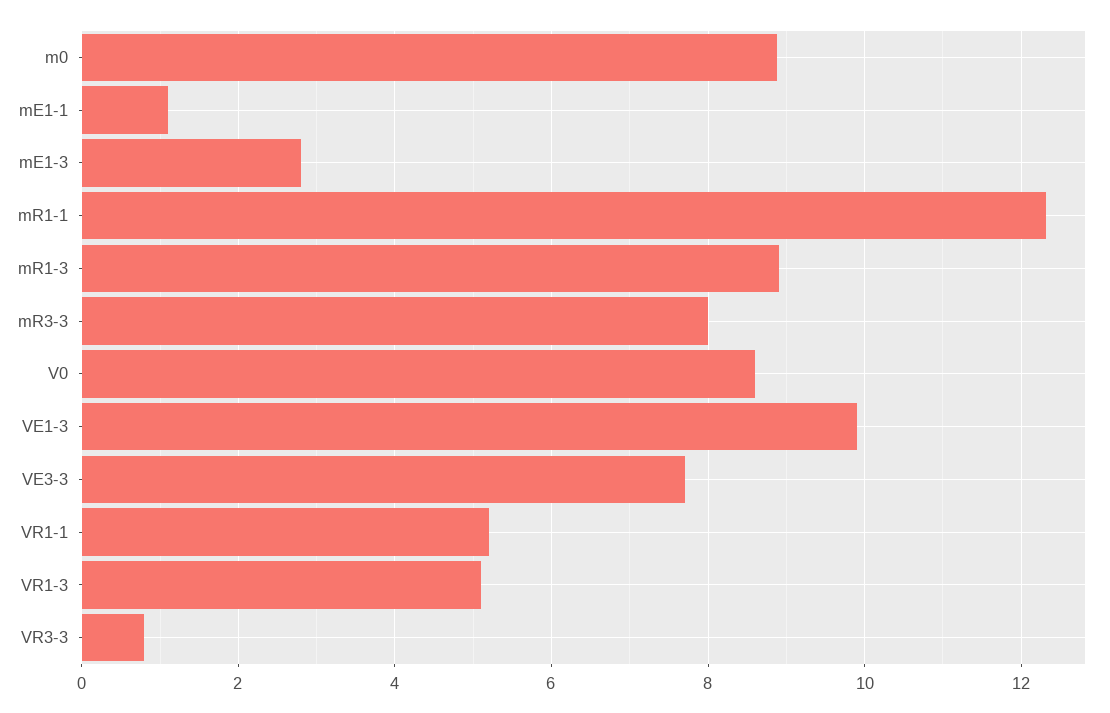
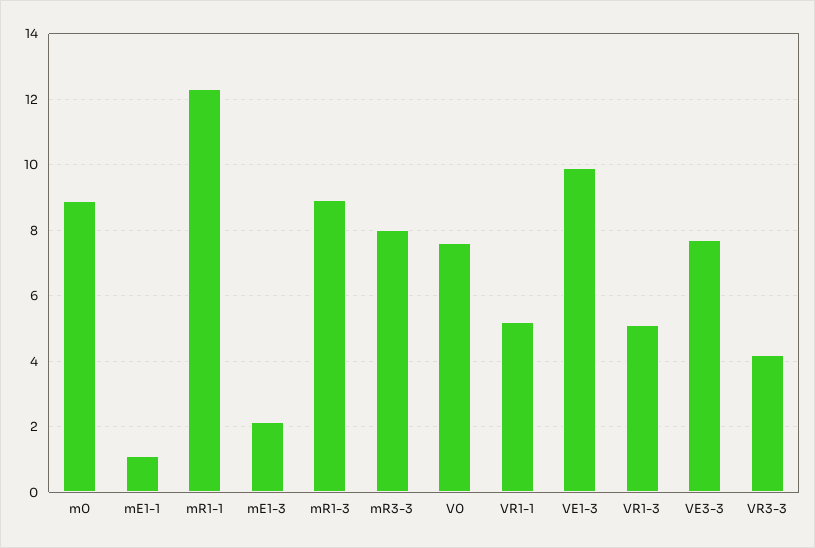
mE1-3: 2.8 -> 2.2
V0: 8.6 -> 7.6
VR3-3: 0.8 -> 4.2

